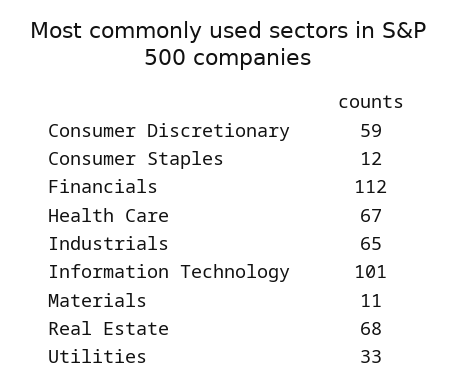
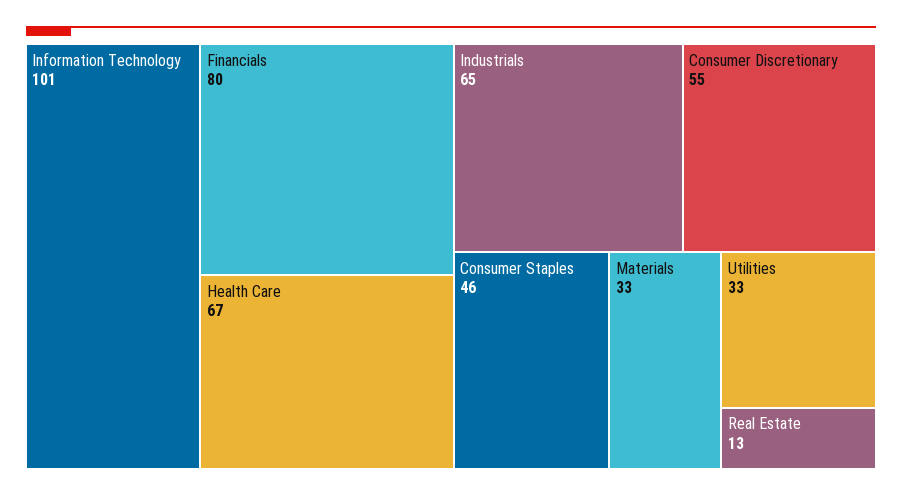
Consumer Discretionary: 59 -> 55
Consumer Staples: 12 -> 46
Financials: 112 -> 80
Materials: 11 -> 33
Real Estate: 68 -> 13

